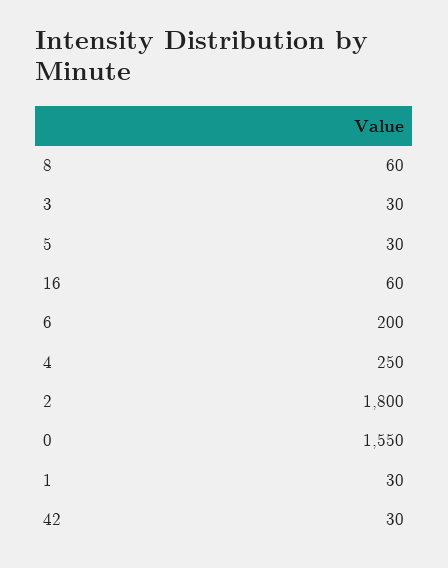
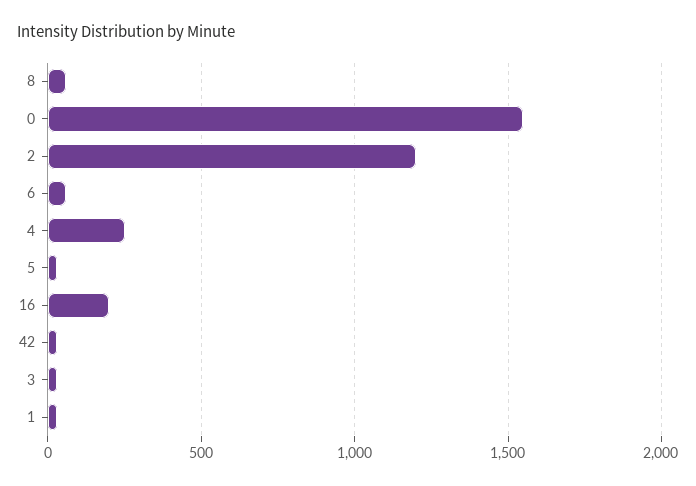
16: 60 -> 200
6: 200 -> 50
2: 1800 -> 1200

